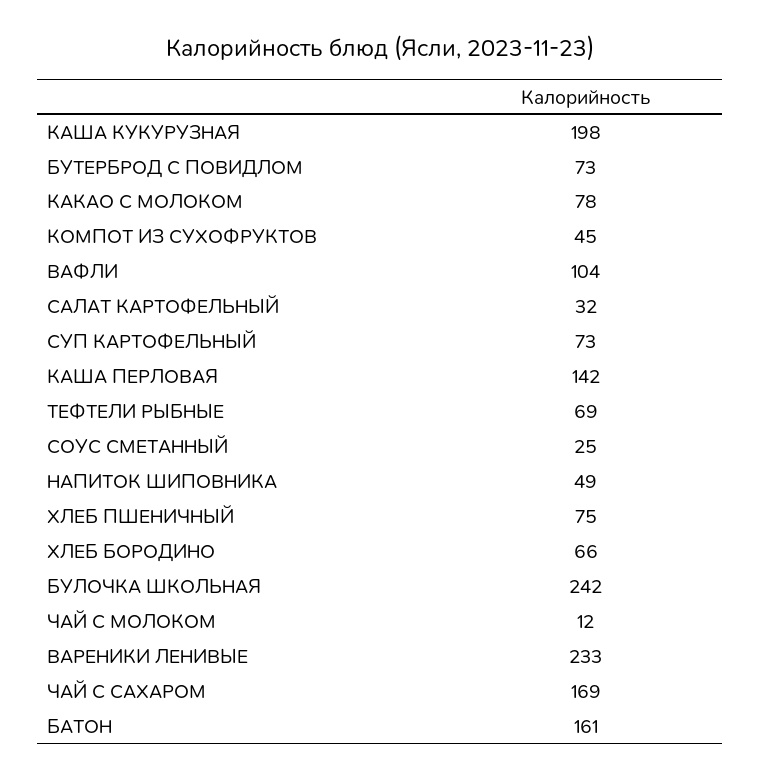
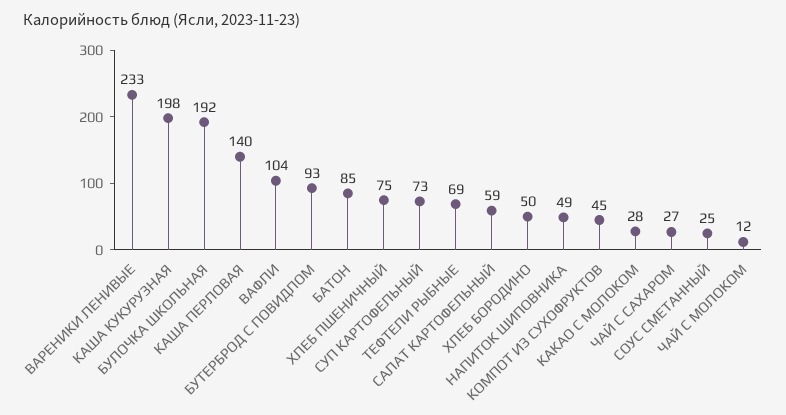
БУТЕРБРОД С ПОВИДЛОМ: 73 -> 93
КАКАО С МОЛОКОМ: 78 -> 28
САЛАТ КАРТОФЕЛЬНЫЙ: 32 -> 59
КАША ПЕРЛОВАЯ: 142 -> 140
ХЛЕБ БОРОДИНО: 66 -> 50
БУЛОЧКА ШКОЛЬНАЯ: 242 -> 192
ЧАЙ С САХАРОМ: 169 -> 27
БАТОН: 161 -> 85

